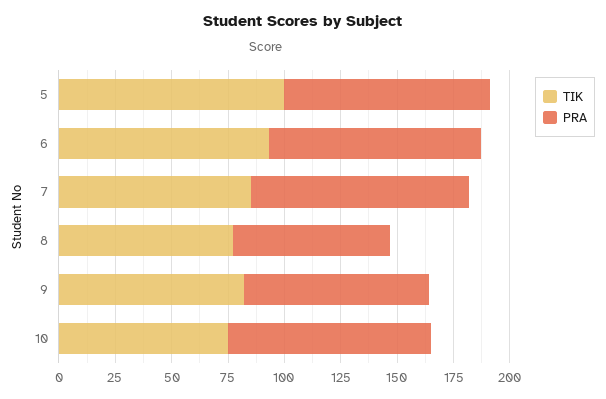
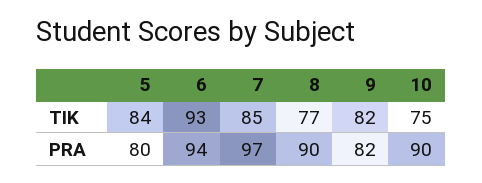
TIK, 5: 100 -> 84
PRA, 5: 90 -> 80
PRA, 8: 70 -> 90

